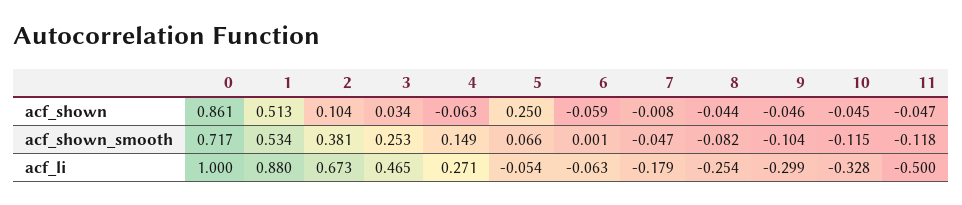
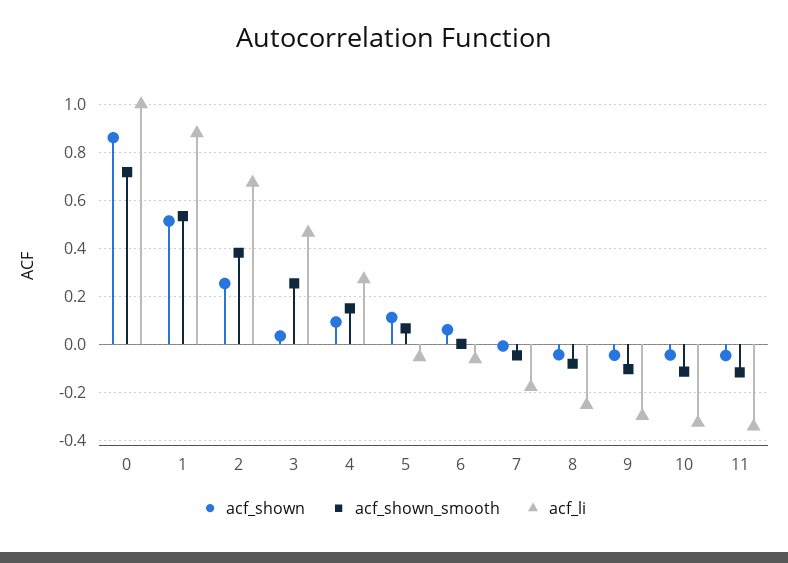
acf_shown, 2: 0.104 -> 0.25
acf_shown, 4: -0.063 -> 0.1
acf_shown, 5: 0.25 -> 0.1
acf_shown, 6: -0.059 -> 0.05
acf_li, 11: -0.5 -> -0.35

